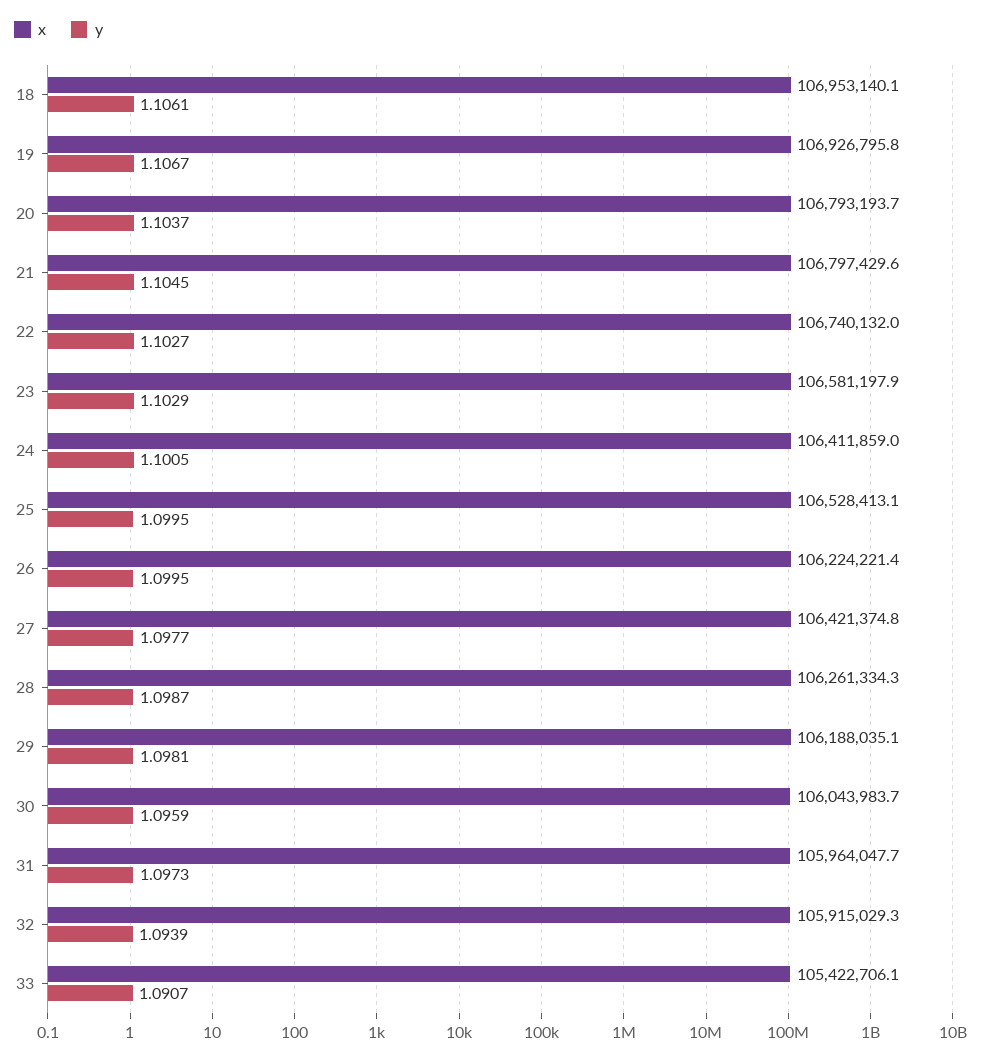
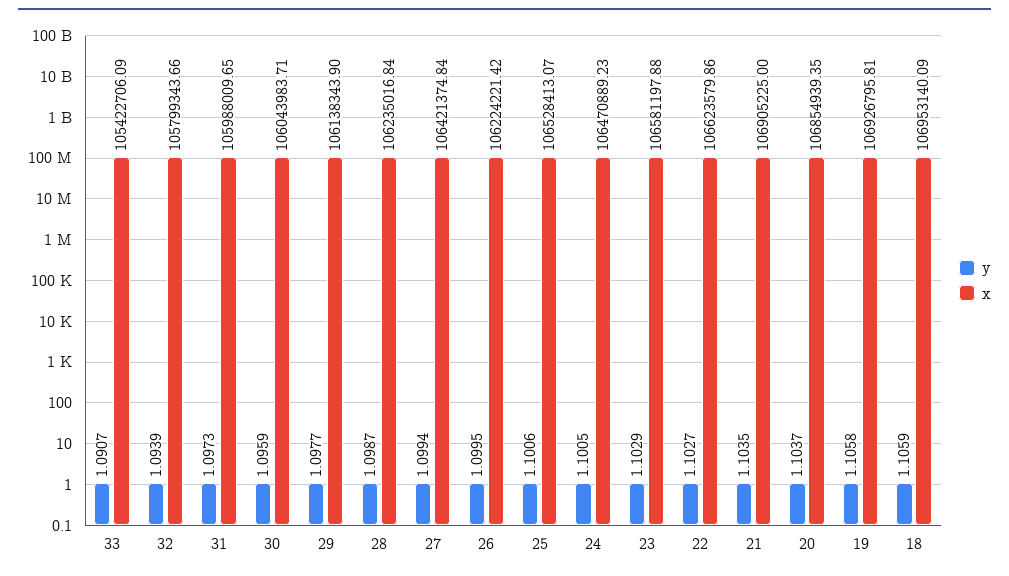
y, 18: 1.1061 -> 1.1059
y, 19: 1.1067 -> 1.1058
x, 20: 106793193.7 -> 106854939.35
x, 21: 106797429.6 -> 106905225
y, 21: 1.1045 -> 1.1035
x, 22: 106740132 -> 106623579.86
x, 24: 106411859 -> 106470889.23
y, 25: 1.0995 -> 1.1006
y, 27: 1.0977 -> 1.0994
x, 28: 106261334.3 -> 106235016.84
x, 29: 106188035.1 -> 106138343.9
y, 29: 1.0981 -> 1.0977
x, 31: 105964047.7 -> 105988009.65
x, 32: 105915029.3 -> 105799343.66

